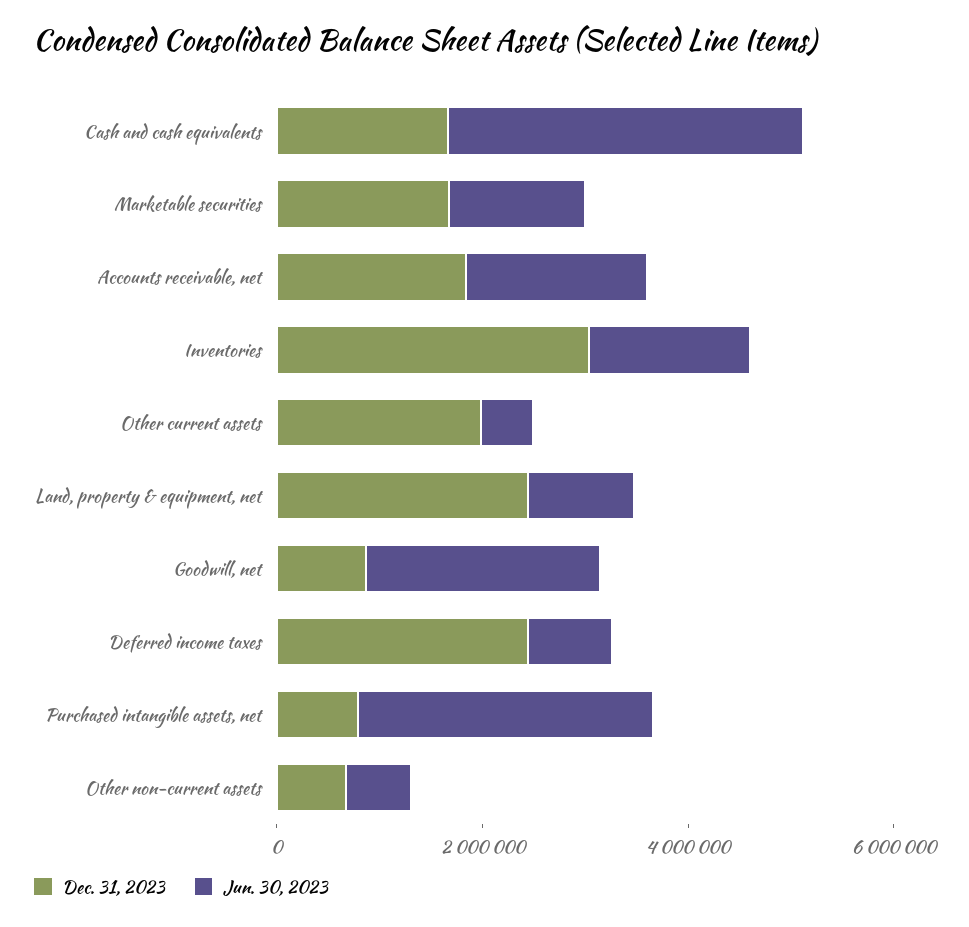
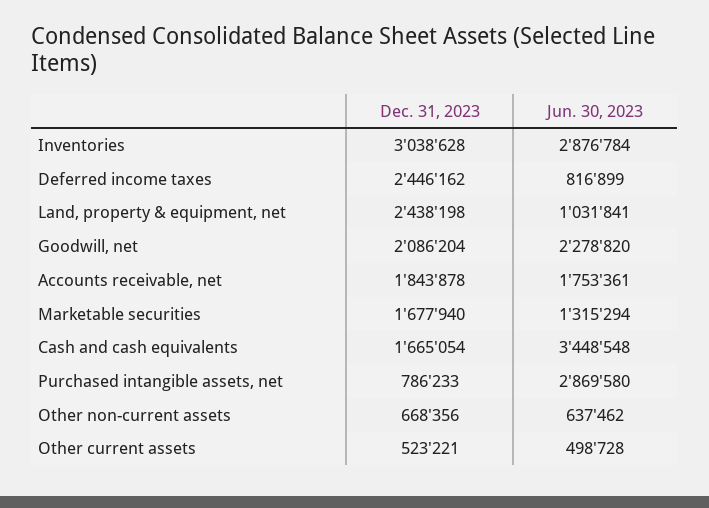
Jun. 30, 2023, Inventories: 1500000 -> 2876784
Dec. 31, 2023, Other current assets: 2000000 -> 523221
Dec. 31, 2023, Goodwill, net: 1000000 -> 2086204

